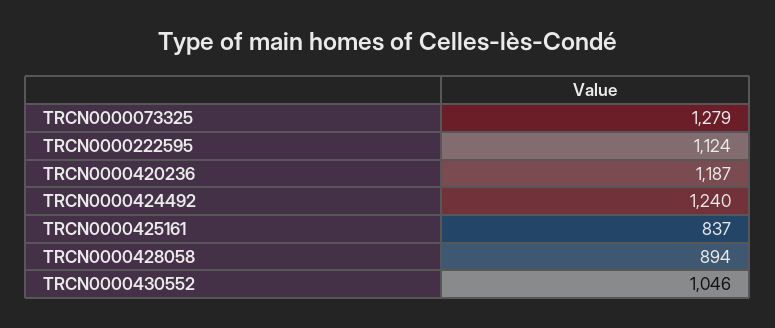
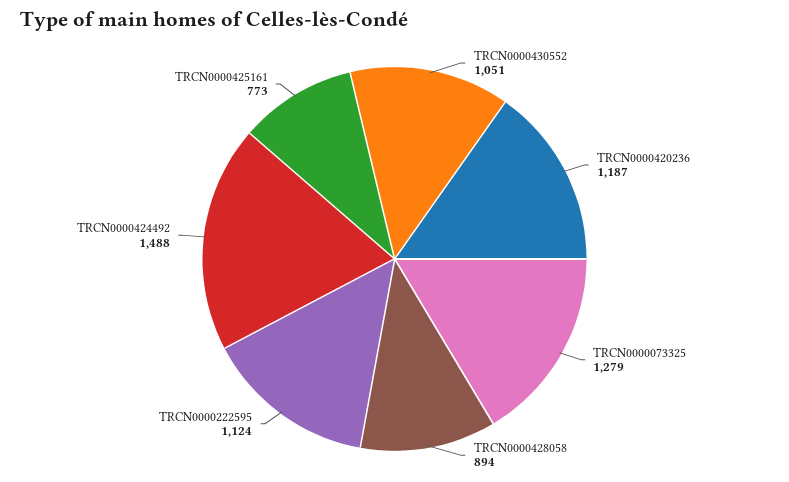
TRCN0000424492: 1240 -> 1488
TRCN0000425161: 837 -> 773
TRCN0000430552: 1046 -> 1051

